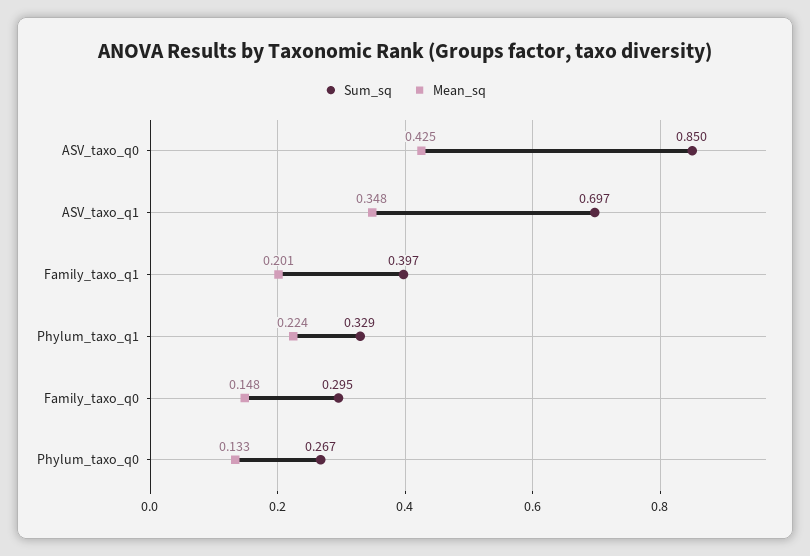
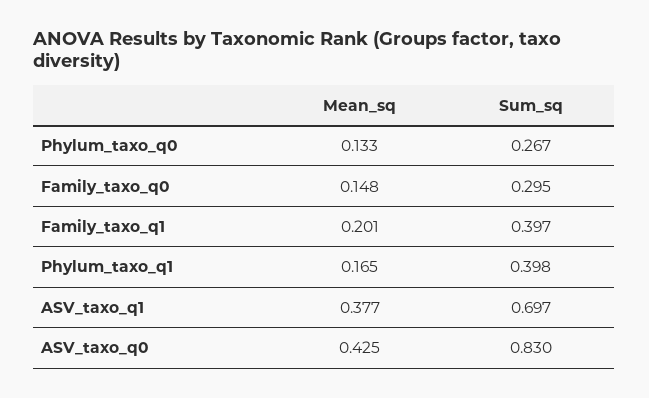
Sum_sq, ASV_taxo_q0: 0.85 -> 0.83
Mean_sq, ASV_taxo_q1: 0.348 -> 0.377
Sum_sq, Phylum_taxo_q1: 0.329 -> 0.398
Mean_sq, Phylum_taxo_q1: 0.224 -> 0.165

